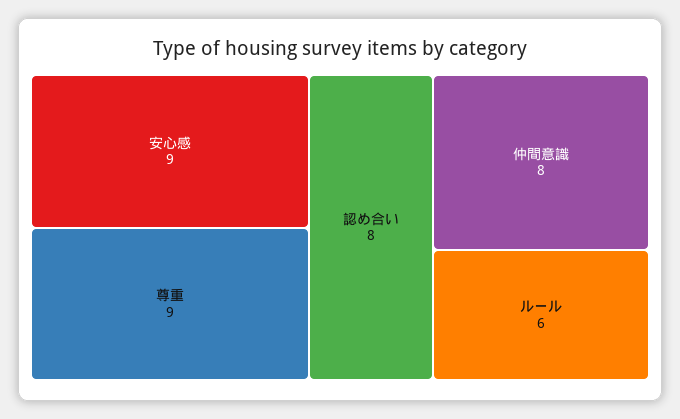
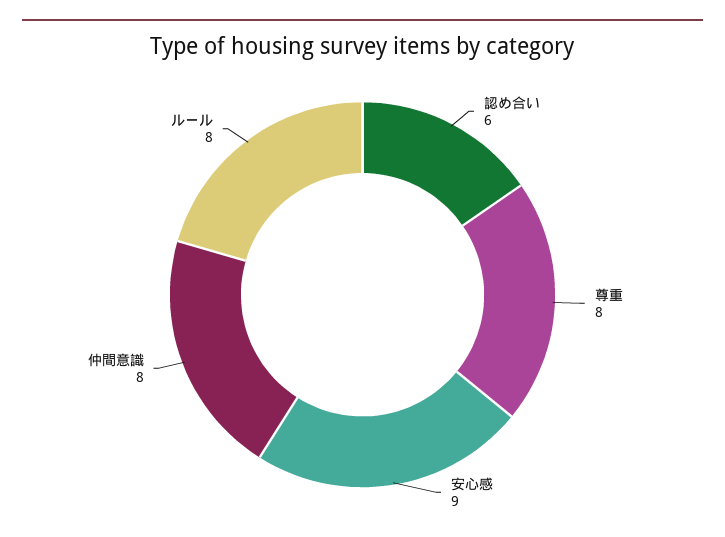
尊重: 9 -> 8
認め合い: 8 -> 6
ルール: 6 -> 8

